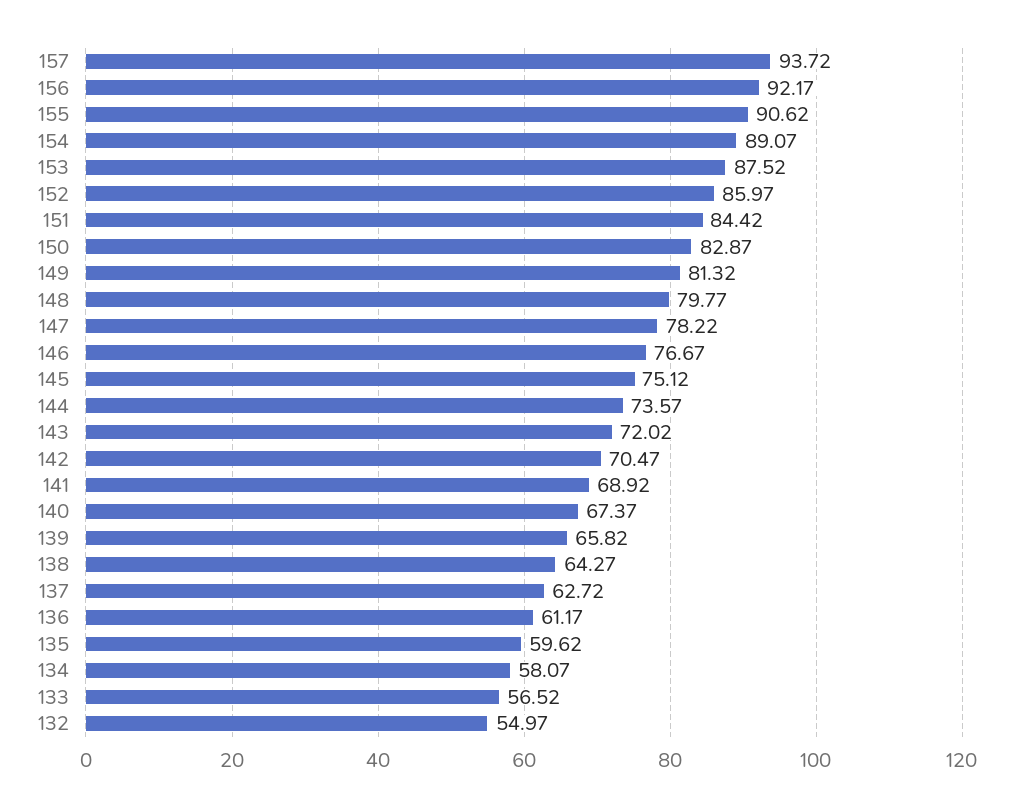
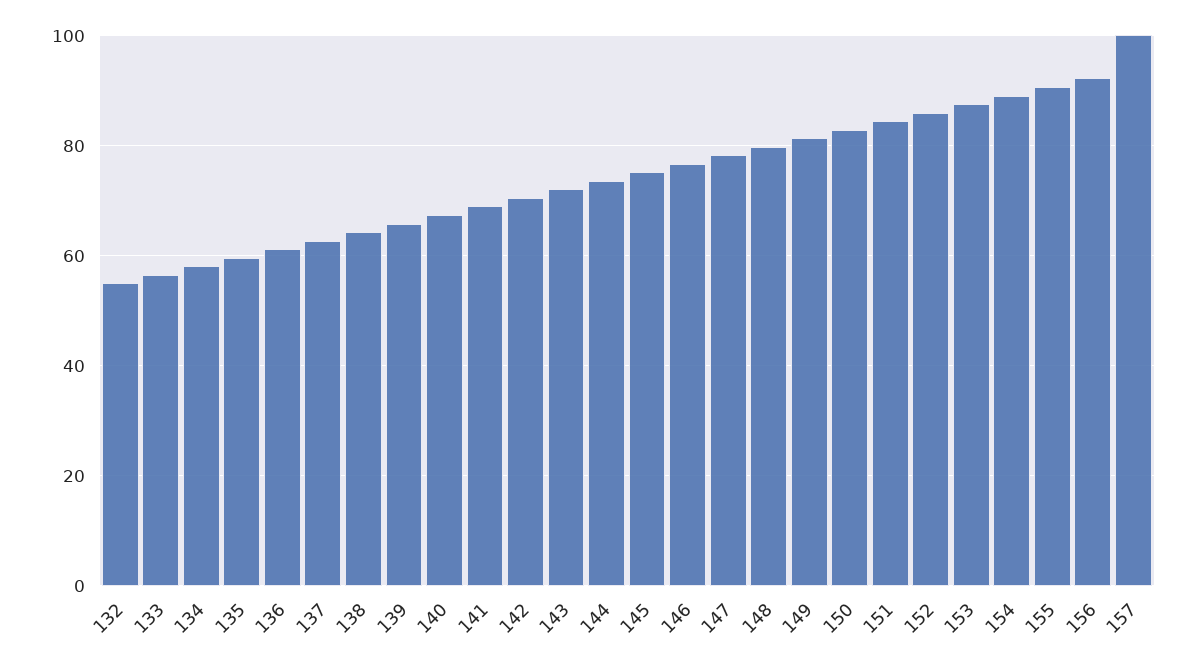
157: 93.72 -> 100

